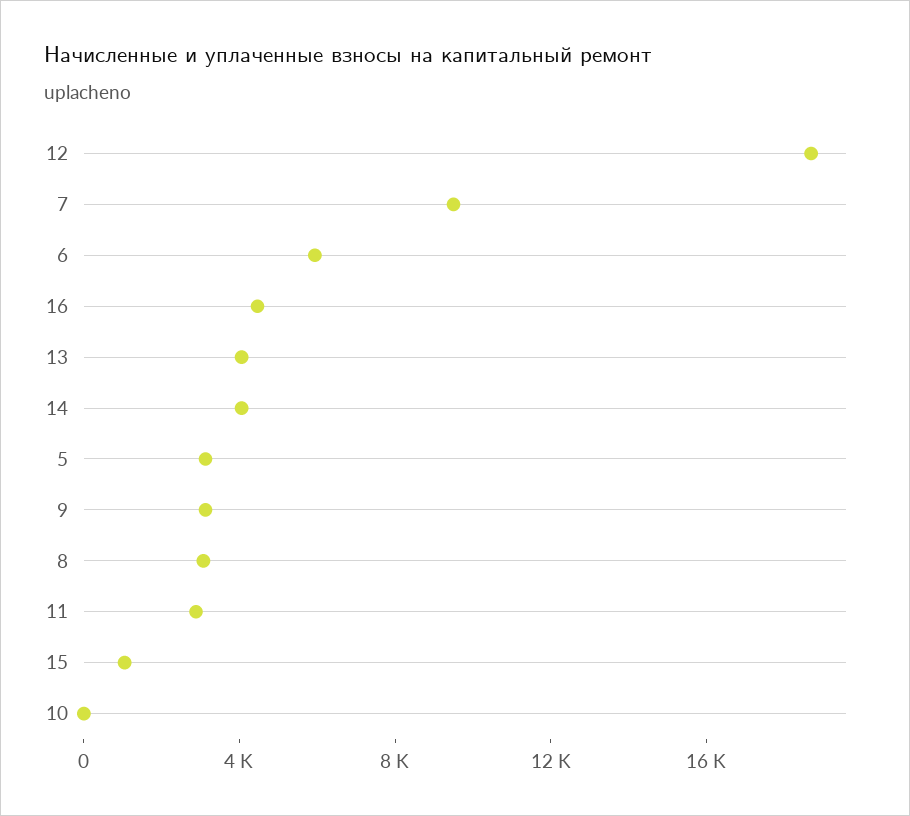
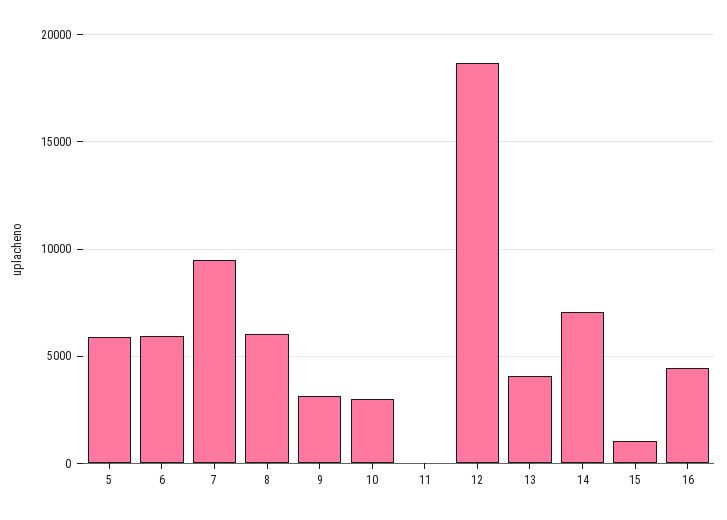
14: 4000 -> 7000
5: 3000 -> 6000
8: 3000 -> 6000
11: 3000 -> 0
10: 0 -> 3000

